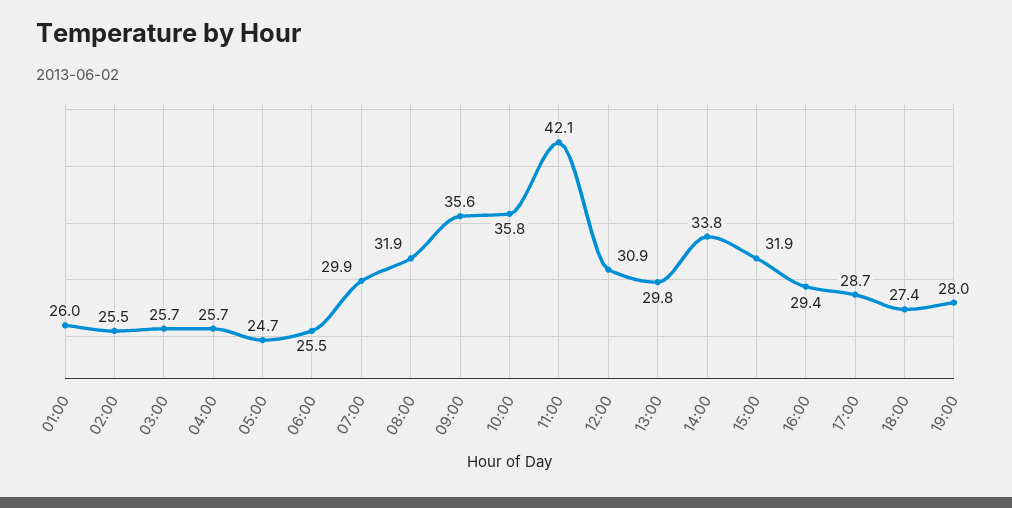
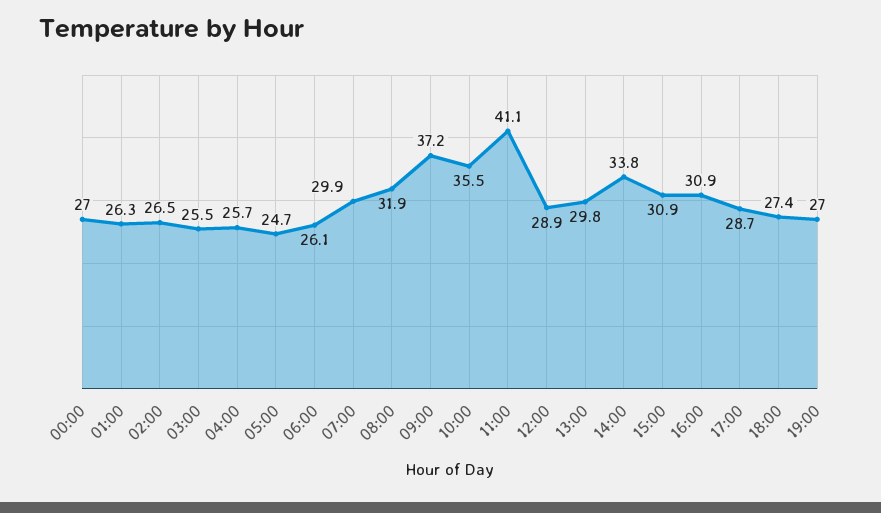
01:00: 26 -> 26.3
02:00: 25.5 -> 26.5
03:00: 25.7 -> 25.5
06:00: 25.5 -> 26.1
09:00: 35.6 -> 37.2
10:00: 35.8 -> 35.5
11:00: 42.1 -> 41.1
12:00: 30.9 -> 28.9
15:00: 31.9 -> 30.9
16:00: 29.4 -> 30.9
19:00: 28 -> 27
00:00: none -> 27

